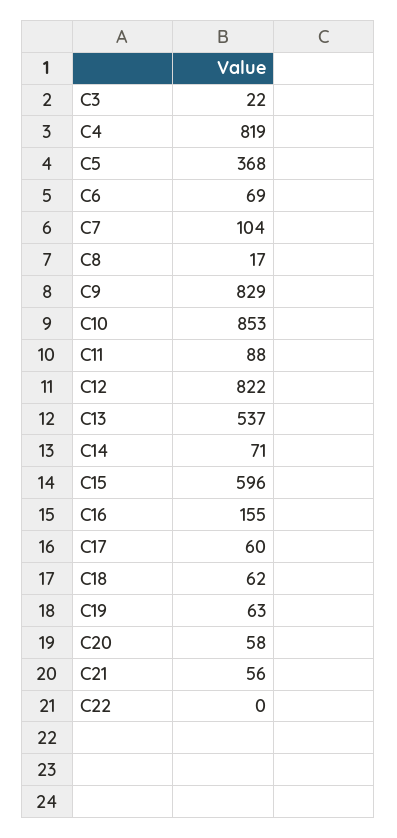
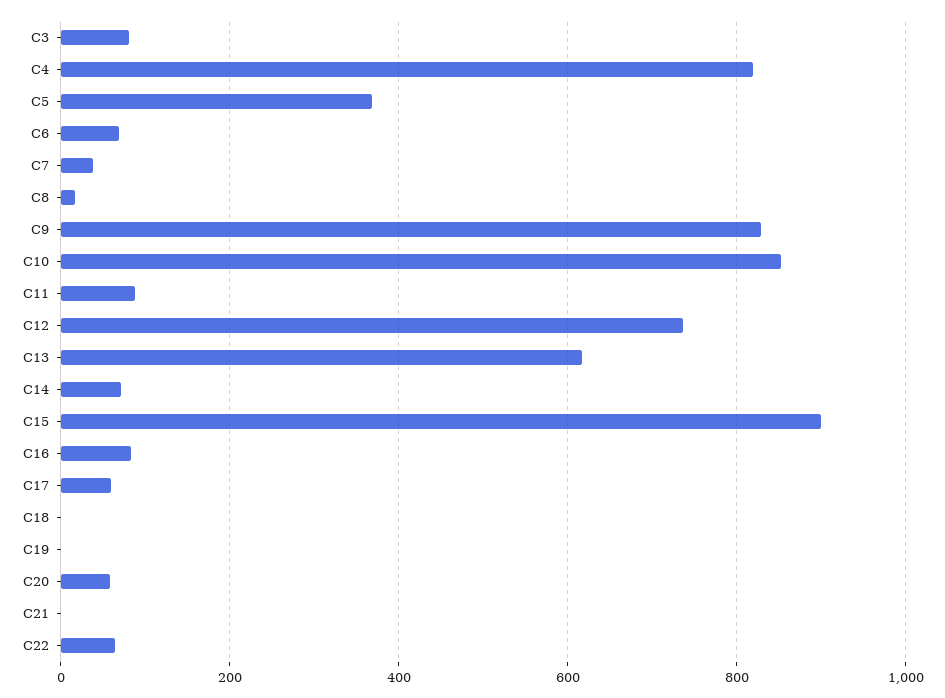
C3: 22 -> 80
C7: 104 -> 40
C12: 822 -> 740
C13: 537 -> 620
C15: 596 -> 900
C16: 155 -> 80
C18: 62 -> 0
C19: 63 -> 0
C21: 56 -> 0
C22: 0 -> 60

